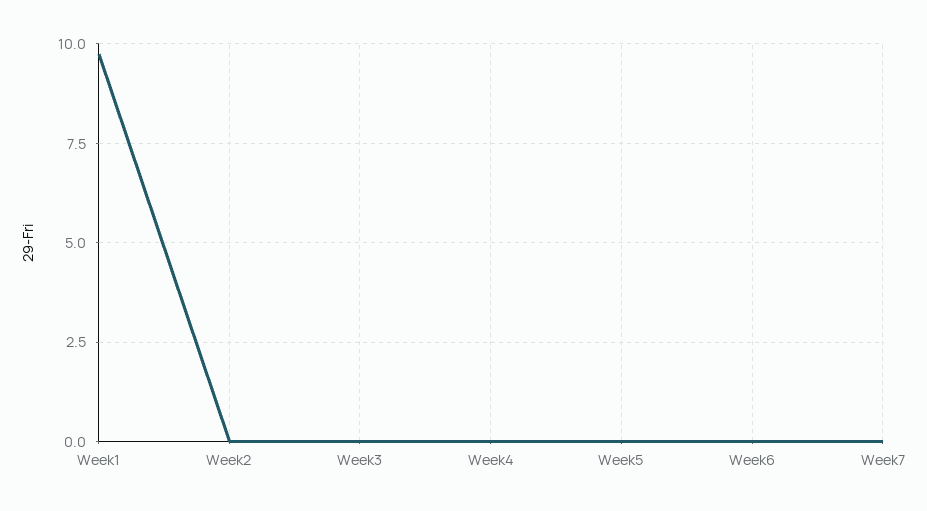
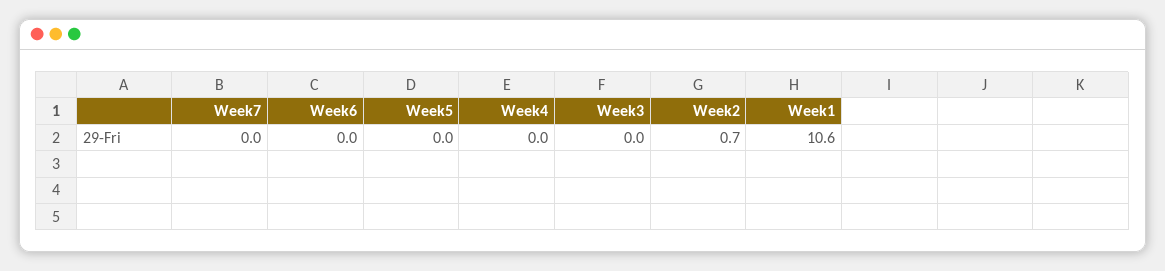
Week1: 9.75 -> 10.6
Week2: 0 -> 0.7

